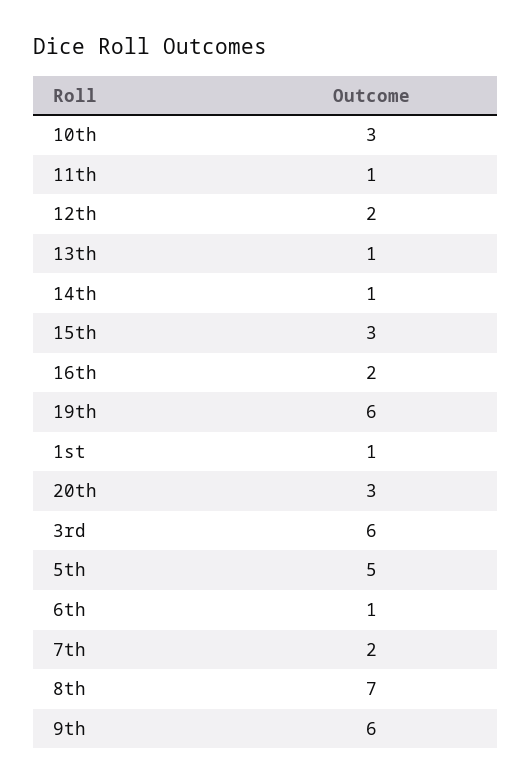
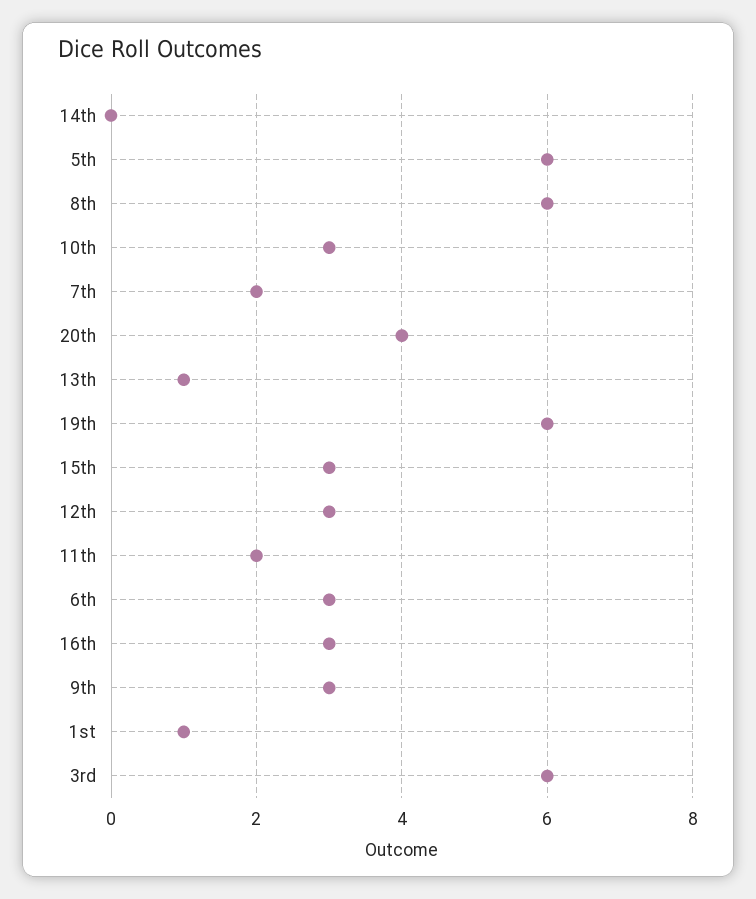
11th: 1 -> 2
12th: 2 -> 3
14th: 1 -> 0
16th: 2 -> 3
20th: 3 -> 4
5th: 5 -> 6
6th: 1 -> 3
8th: 7 -> 6
9th: 6 -> 3

